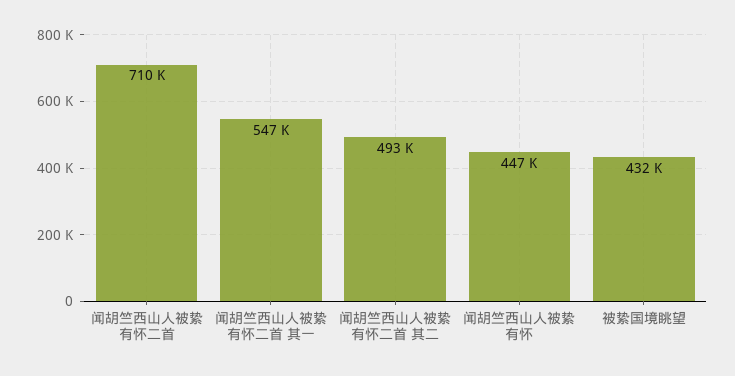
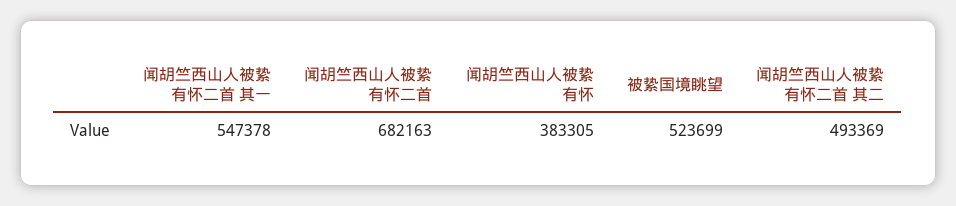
闻胡竺西山人被絷有怀二首: 710000 -> 682163
闻胡竺西山人被絷有怀: 447000 -> 383305
被絷国境眺望: 432000 -> 523699

